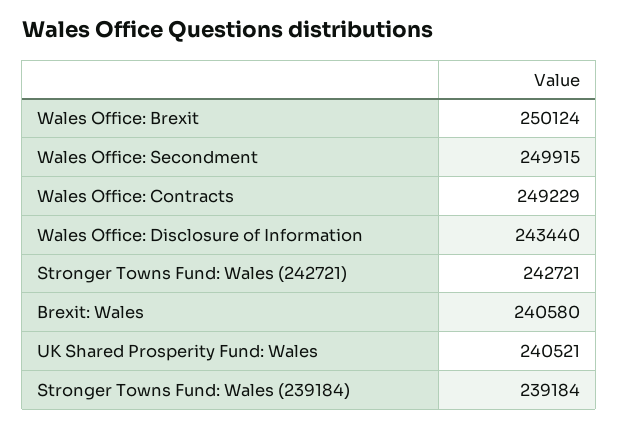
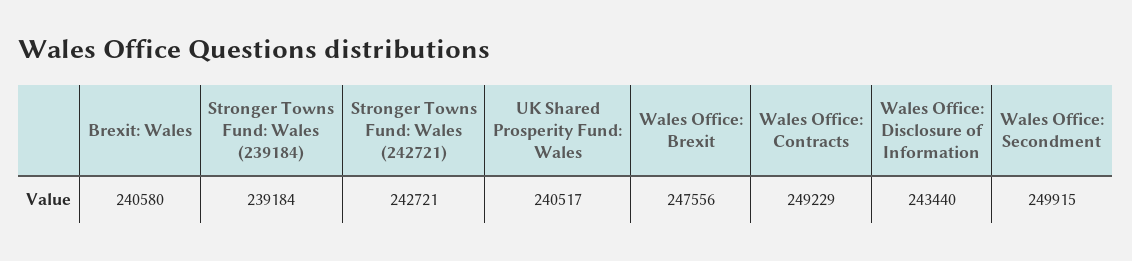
Wales Office: Brexit: 250124 -> 247556
UK Shared Prosperity Fund: Wales: 240521 -> 240517

